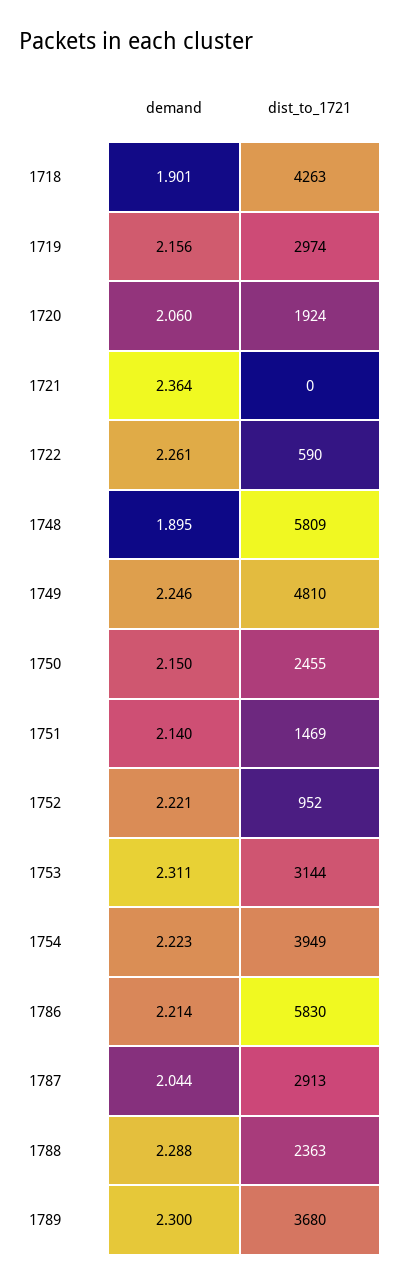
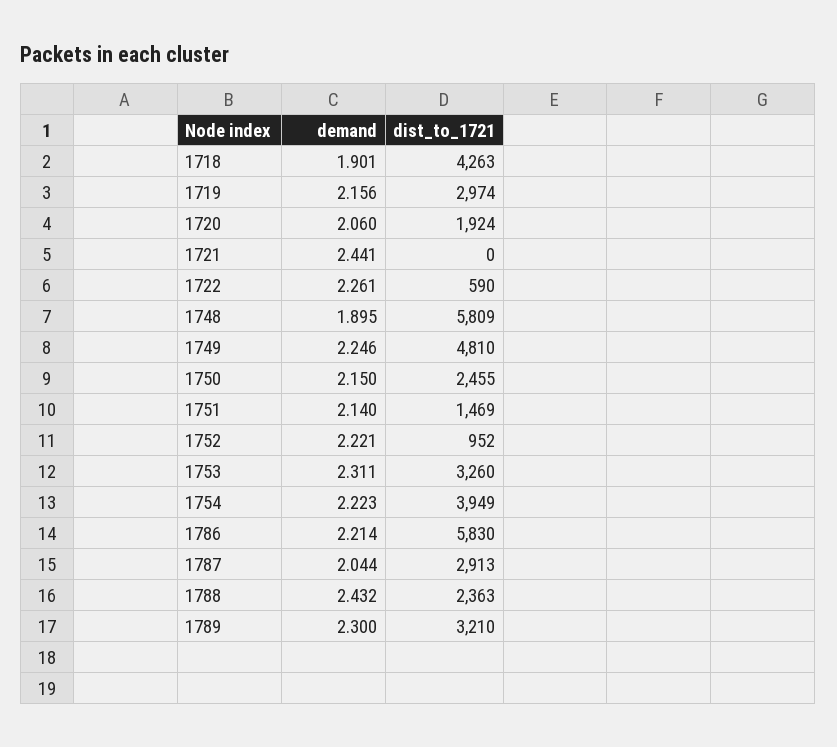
demand, 1721: 2.364 -> 2.441
dist_to_1721, 1753: 3144 -> 3260
demand, 1788: 2.288 -> 2.432
dist_to_1721, 1789: 3680 -> 3210

